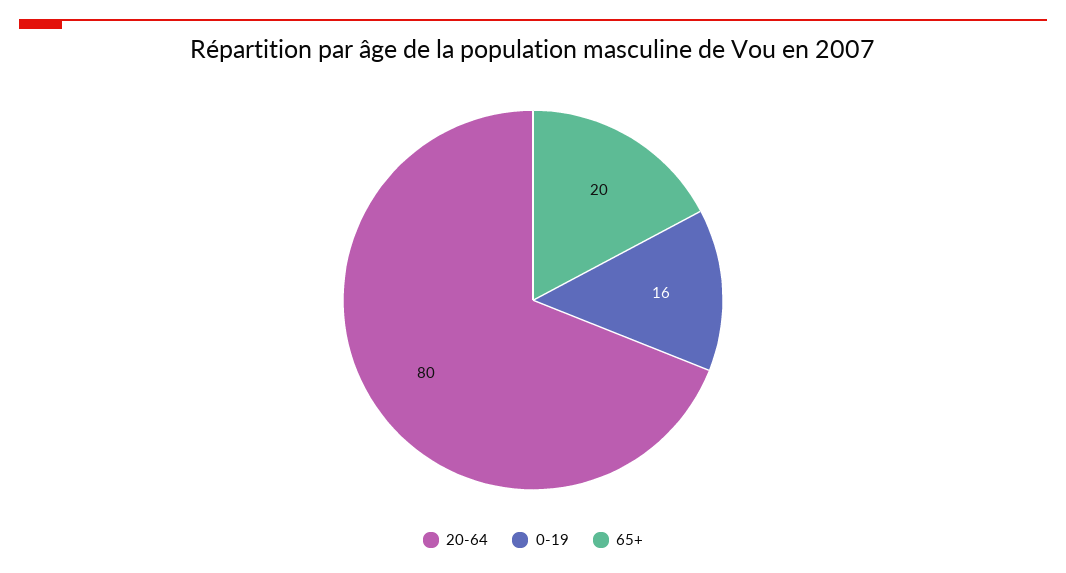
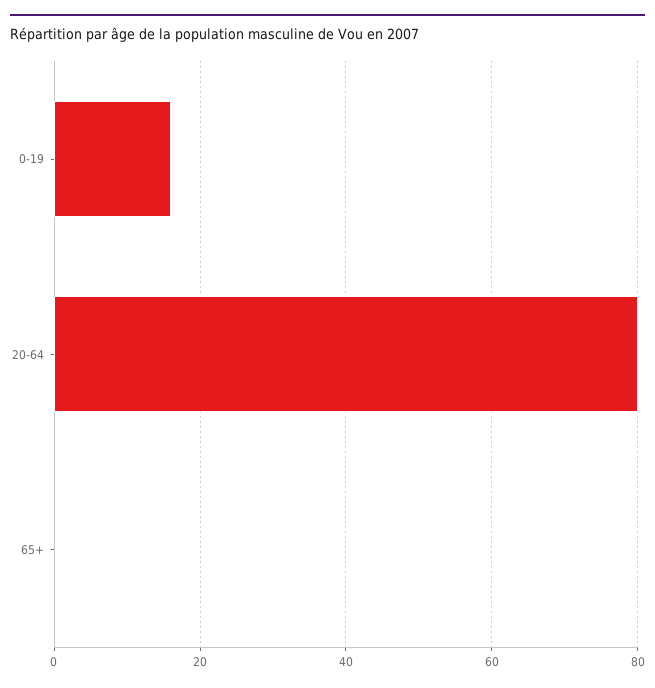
65+: 20 -> 0

